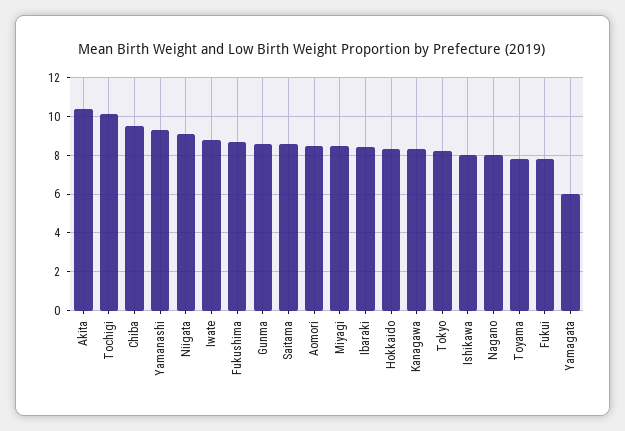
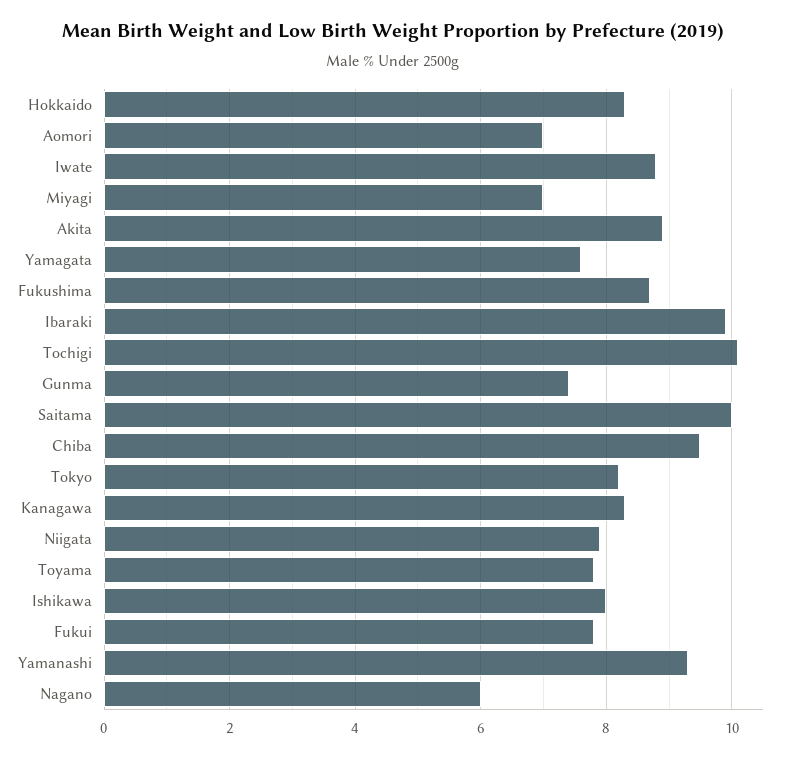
Akita: 10.5 -> 9
Niigata: 9 -> 8
Gunma: 8.5 -> 7.5
Saitama: 8.5 -> 10
Aomori: 8.5 -> 7
Miyagi: 8.5 -> 7
Ibaraki: 8.5 -> 10
Nagano: 8 -> 6
Yamagata: 6 -> 7.5

